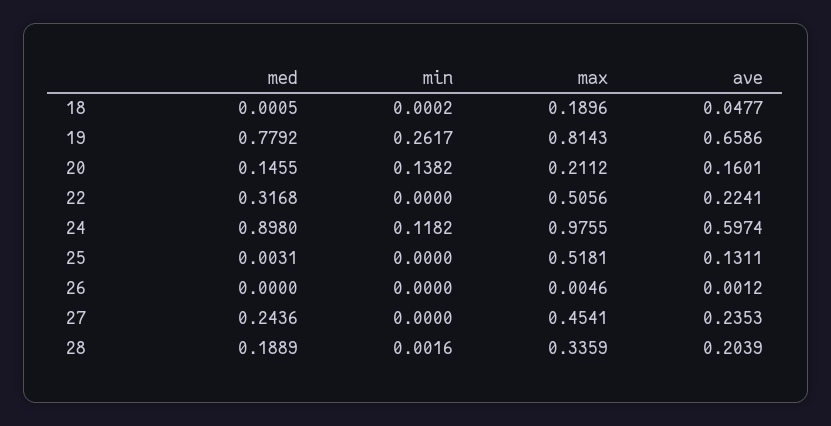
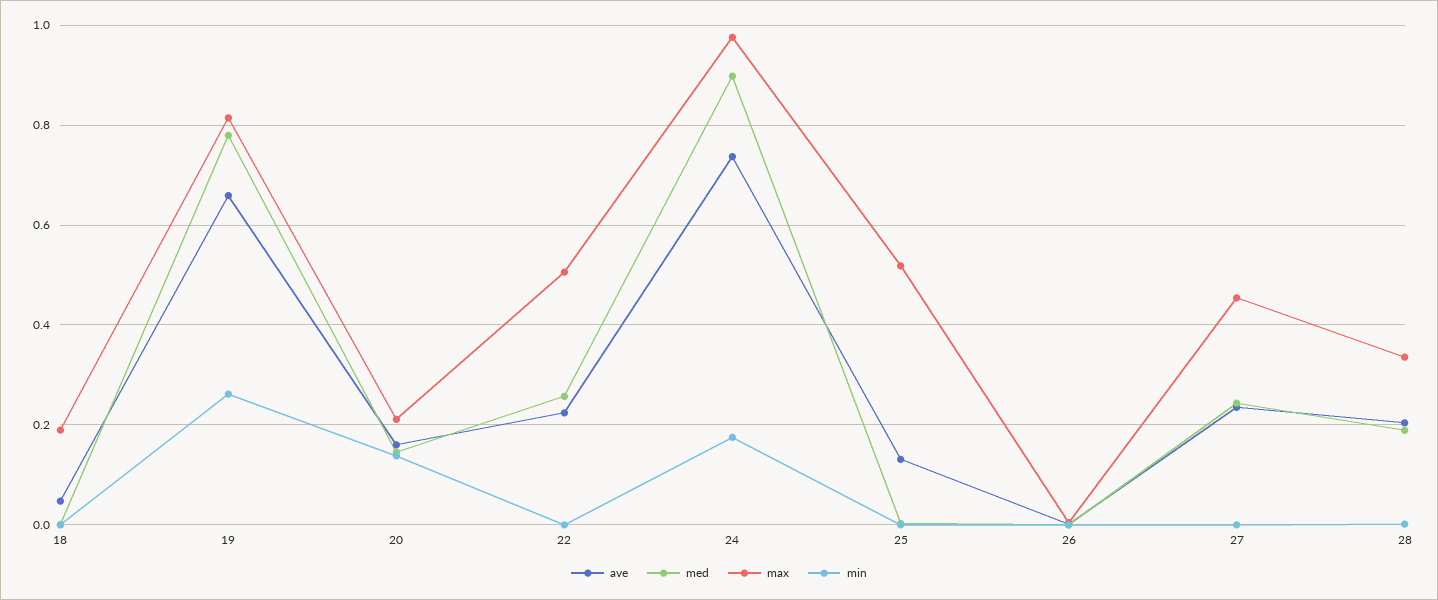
med, 22: 0.3168 -> 0.26
min, 24: 0.1182 -> 0.18
ave, 24: 0.5974 -> 0.74

